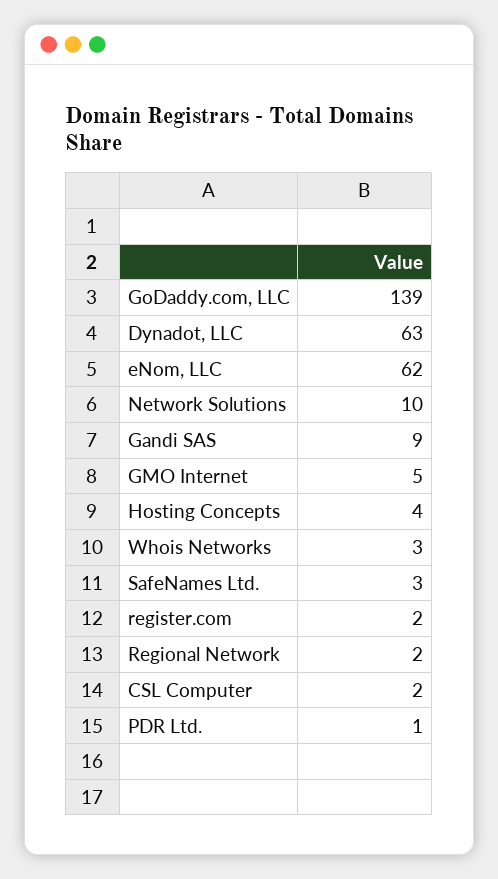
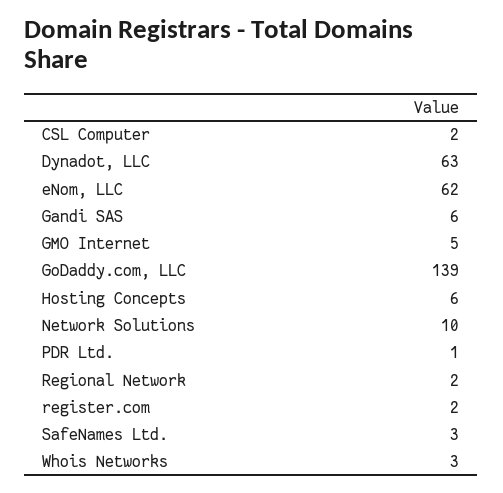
Gandi SAS: 9 -> 6
Hosting Concepts: 4 -> 6

